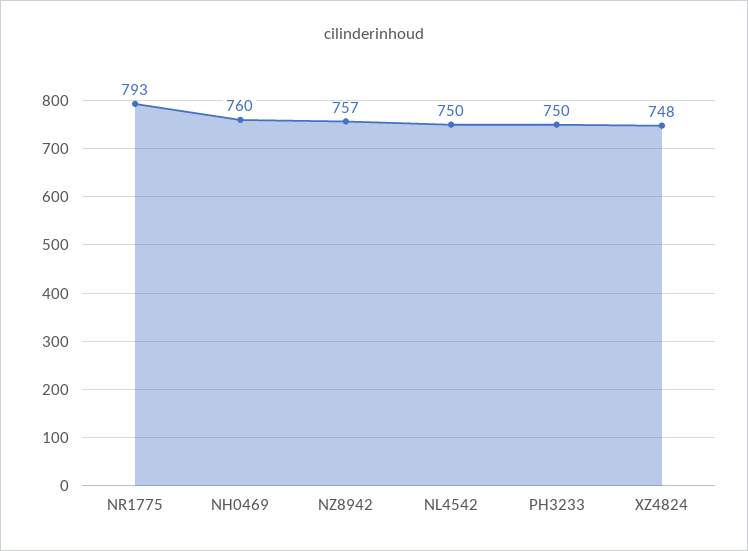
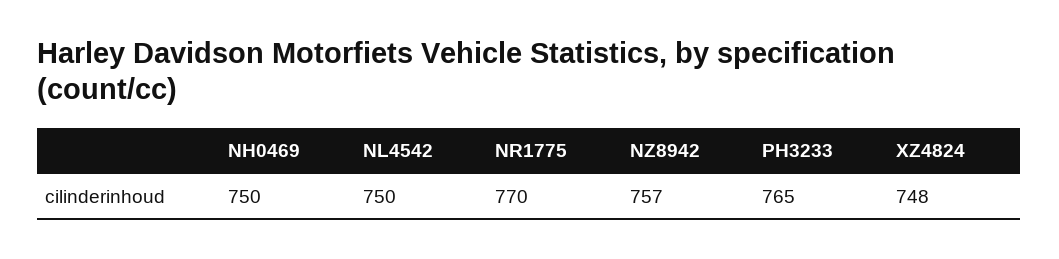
NR1775: 793 -> 770
NH0469: 760 -> 750
PH3233: 750 -> 765

